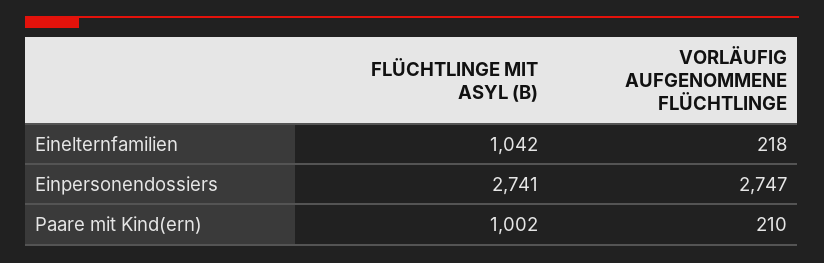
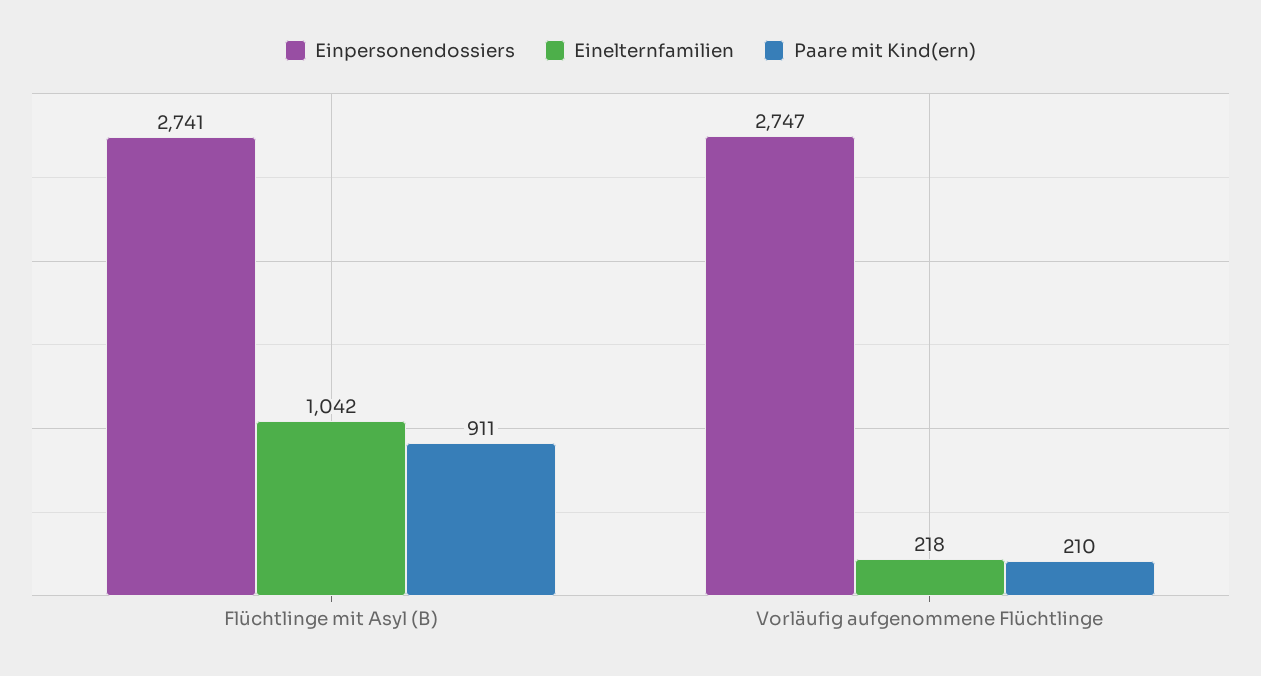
Paare mit Kind(ern), FLÜCHTLINGE MIT ASYL (B): 1002 -> 911

